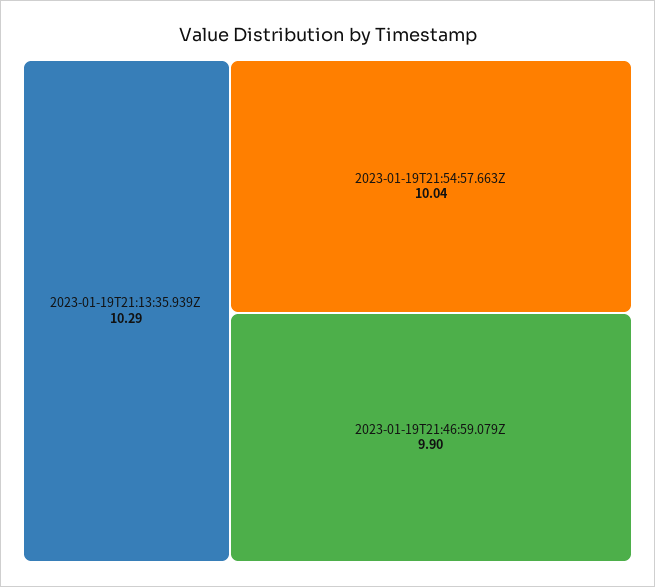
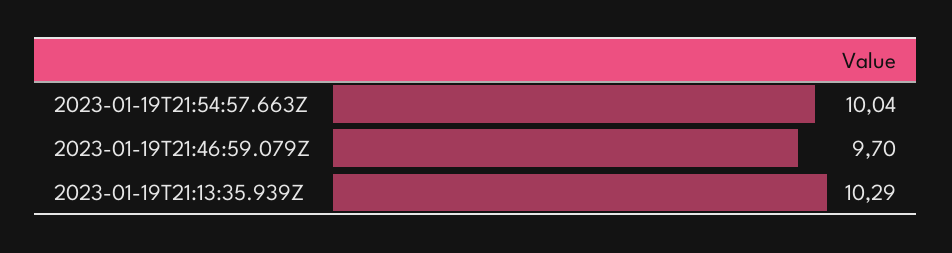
2023-01-19T21:46:59.079Z: 9.9 -> 9.7

